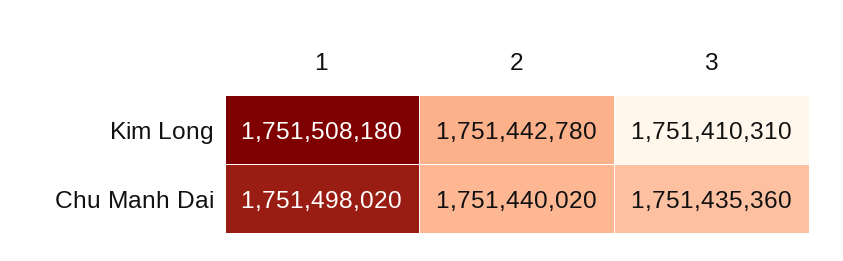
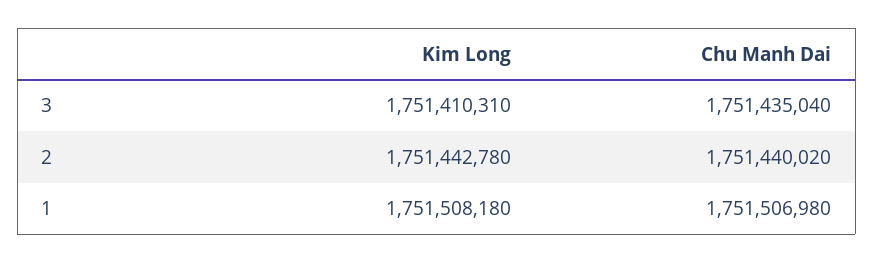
1, Chu Manh Dai: 1751498020 -> 1751506980
3, Chu Manh Dai: 1751435360 -> 1751435040

